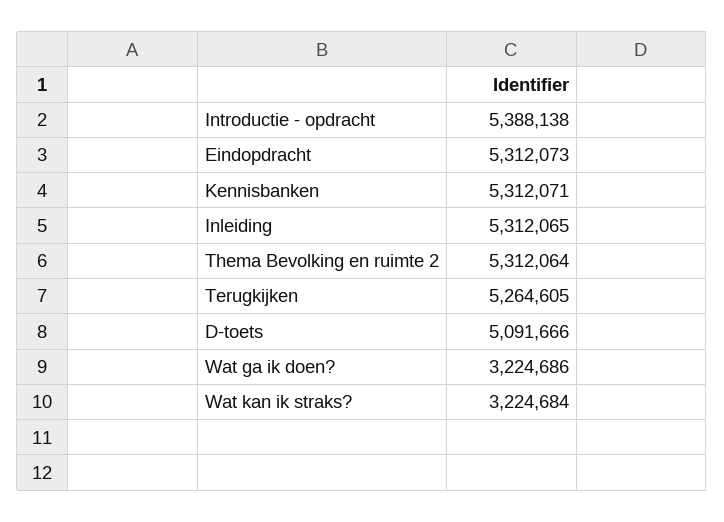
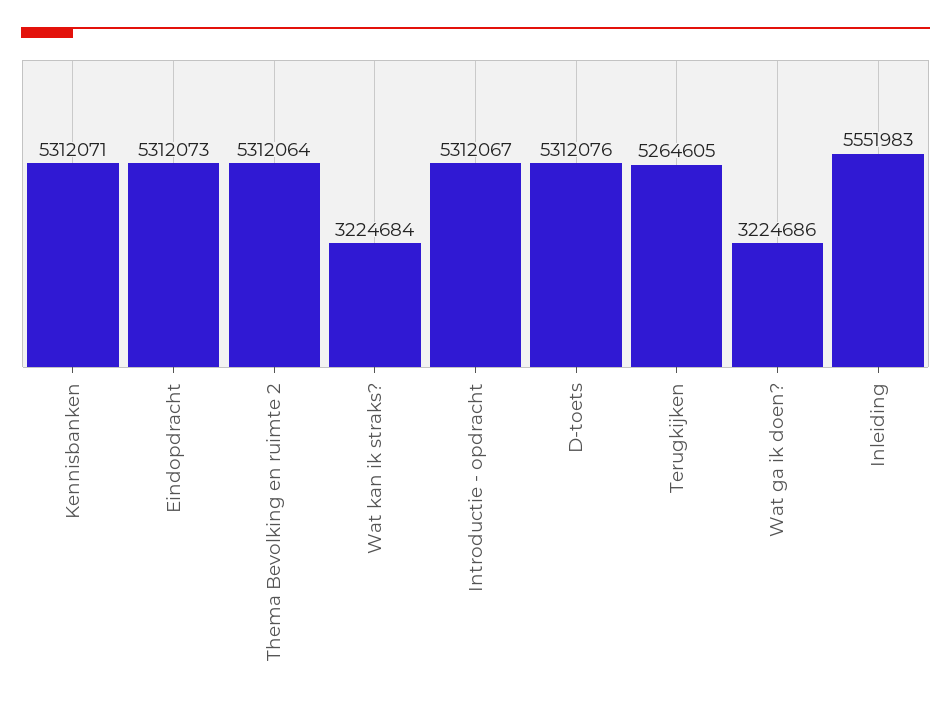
Introductie - opdracht: 5388138 -> 5312067
Inleiding: 5312065 -> 5551983
D-toets: 5091666 -> 5312076

